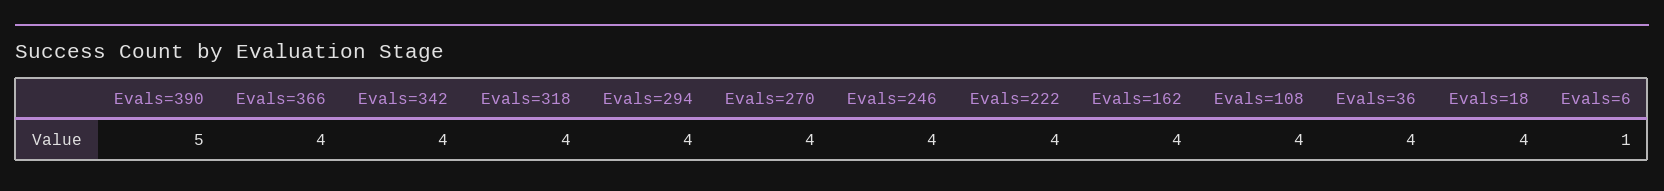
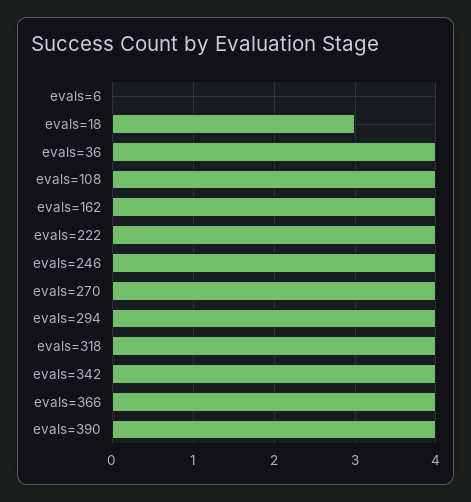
Evals=390: 5 -> 4
Evals=18: 4 -> 3
Evals=6: 1 -> 0

